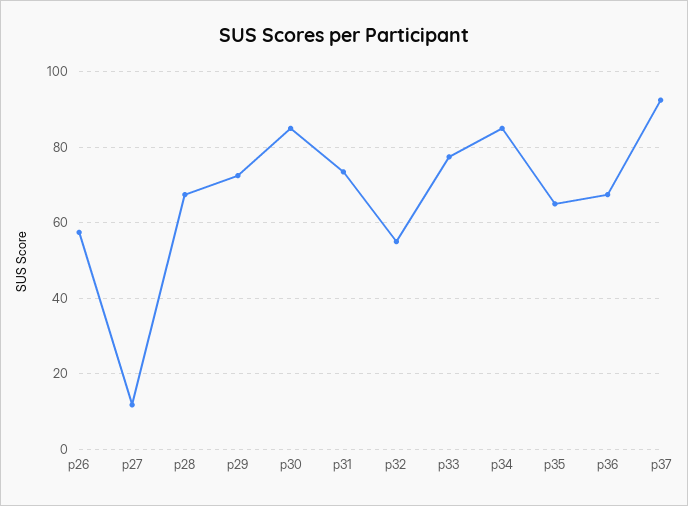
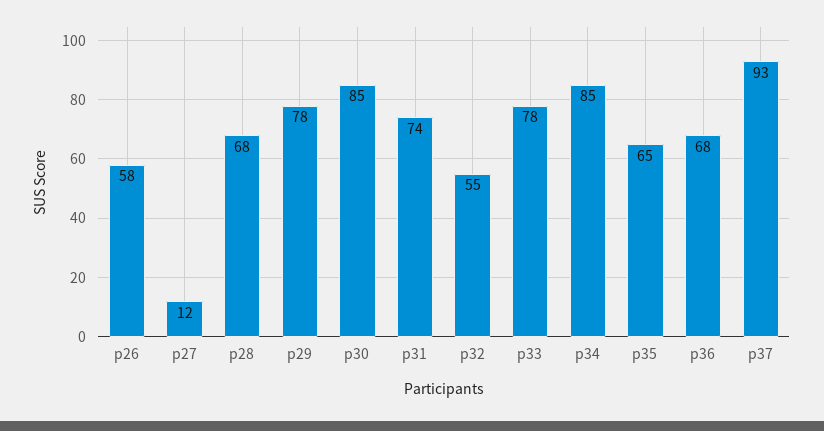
p29: 72 -> 78

